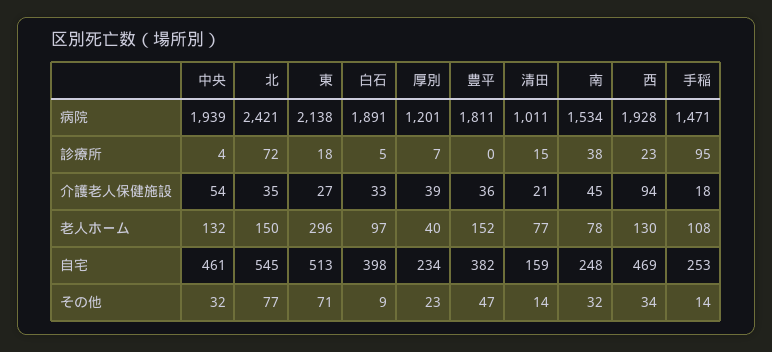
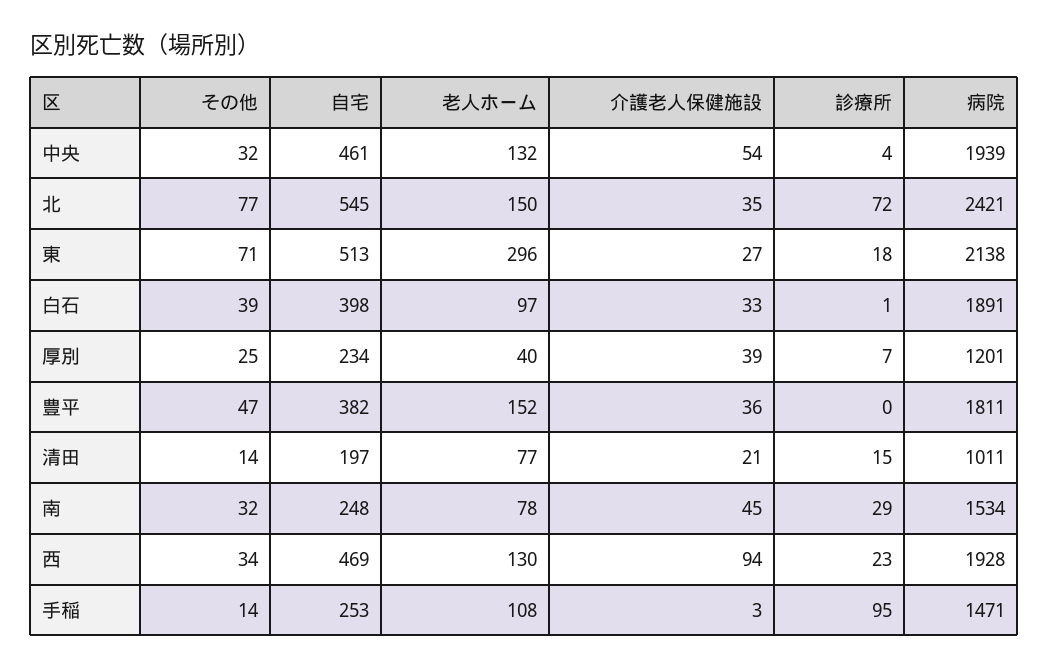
白石, 診療所: 5 -> 1
南, 診療所: 38 -> 29
手稲, 介護老人保健施設: 18 -> 3
清田, 自宅: 159 -> 197
白石, その他: 9 -> 39
厚別, その他: 23 -> 25

